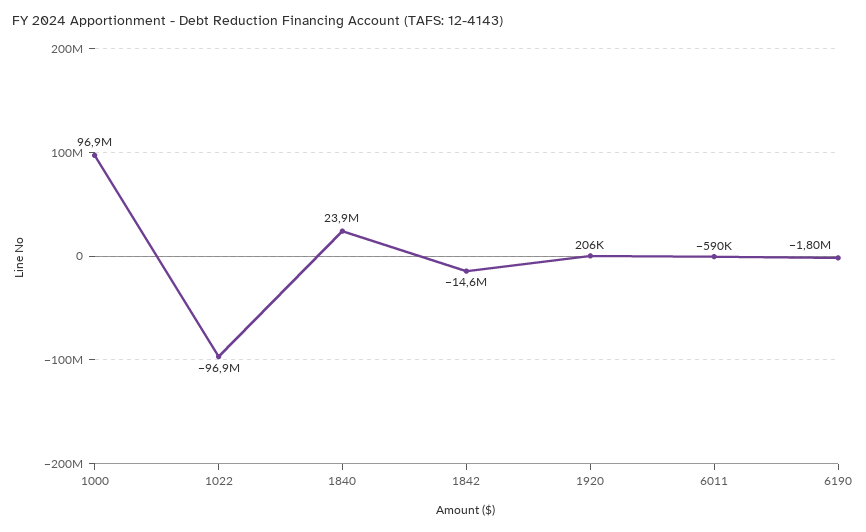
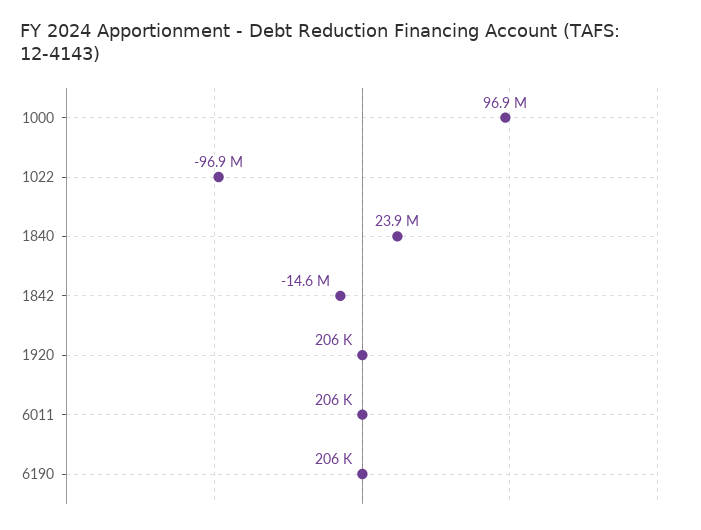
6011: -590000 -> 206000
6190: -1800000 -> 206000

